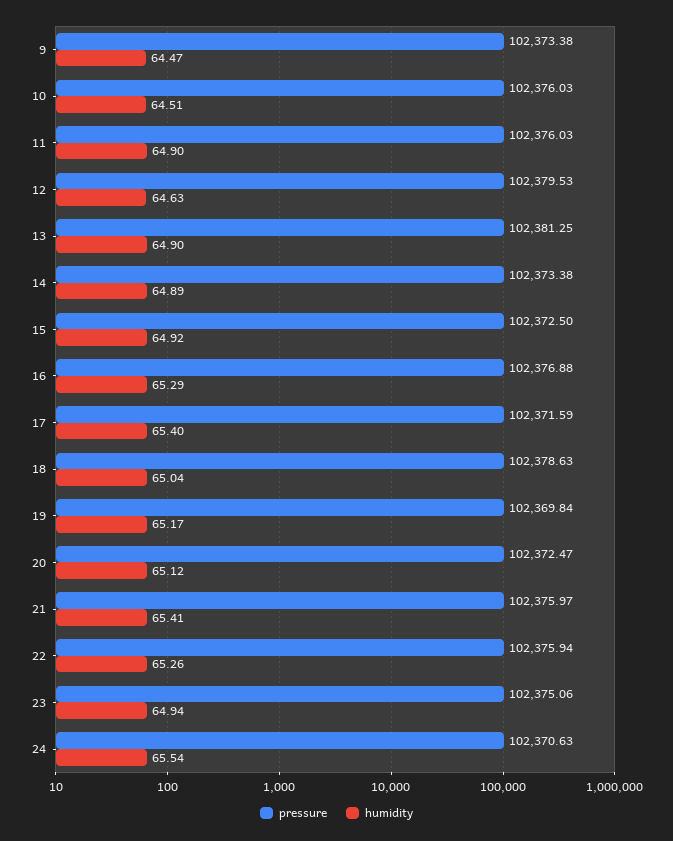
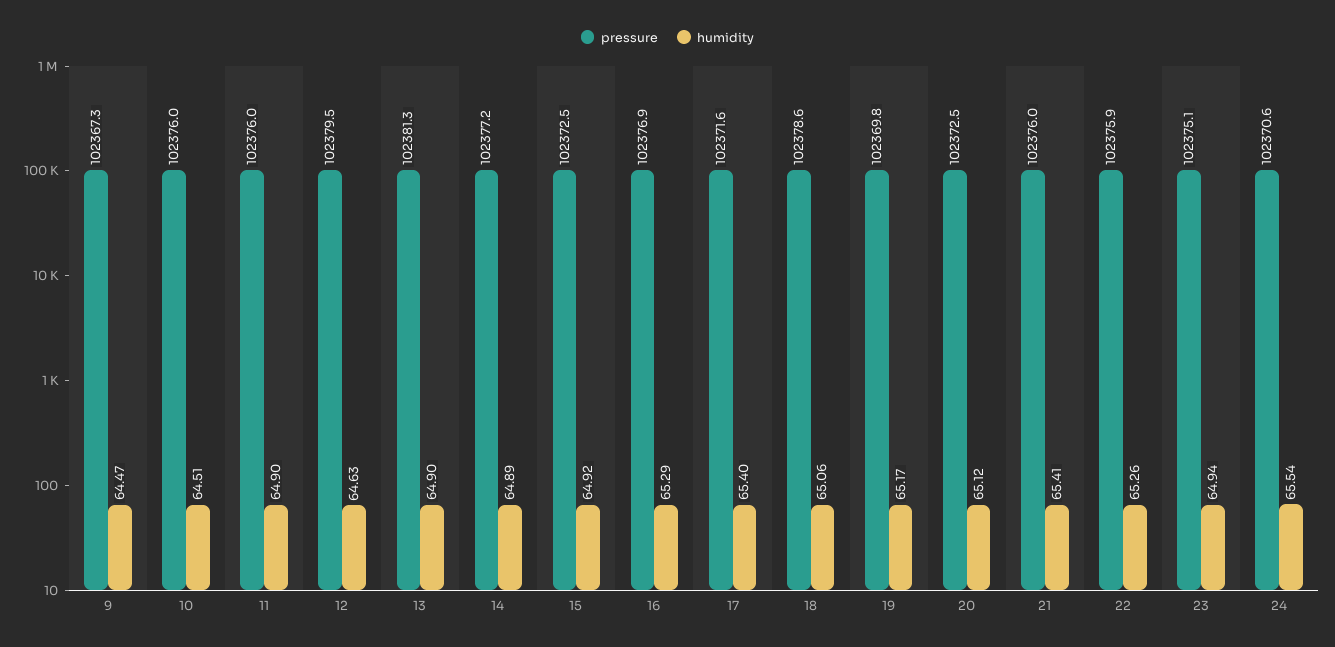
pressure, 9: 102373.38 -> 102367.3
pressure, 14: 102373.38 -> 102377.2
humidity, 18: 65.04 -> 65.06

